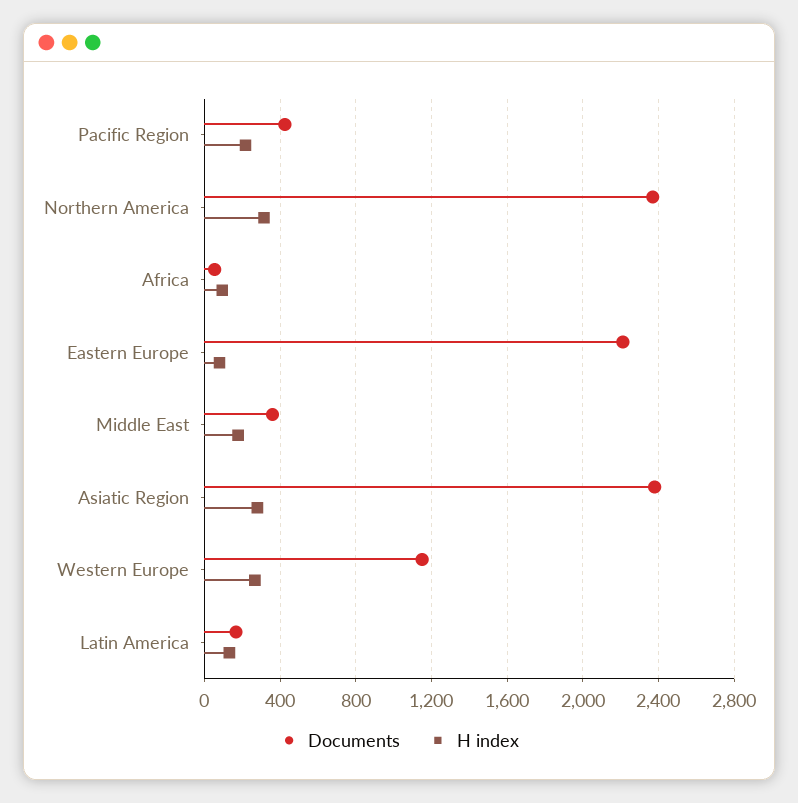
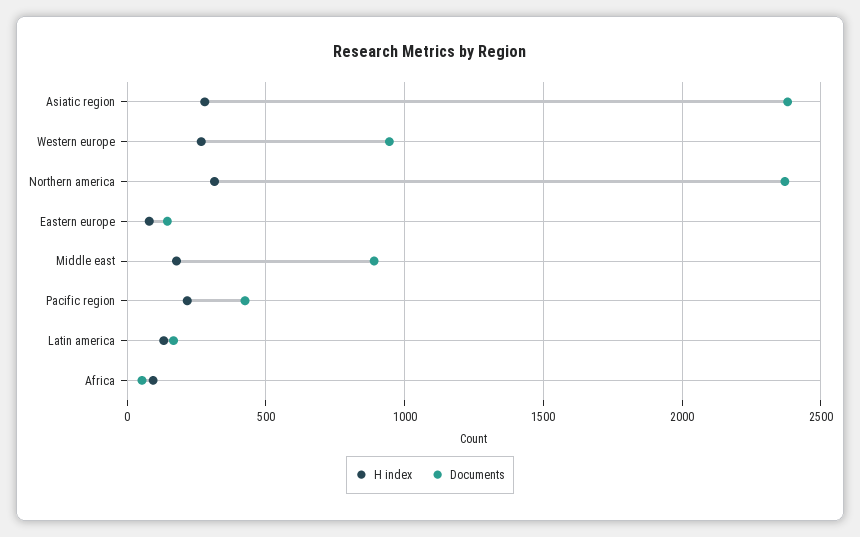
Documents, Eastern Europe: 2200 -> 150
Documents, Middle East: 350 -> 900
Documents, Western Europe: 1150 -> 950

